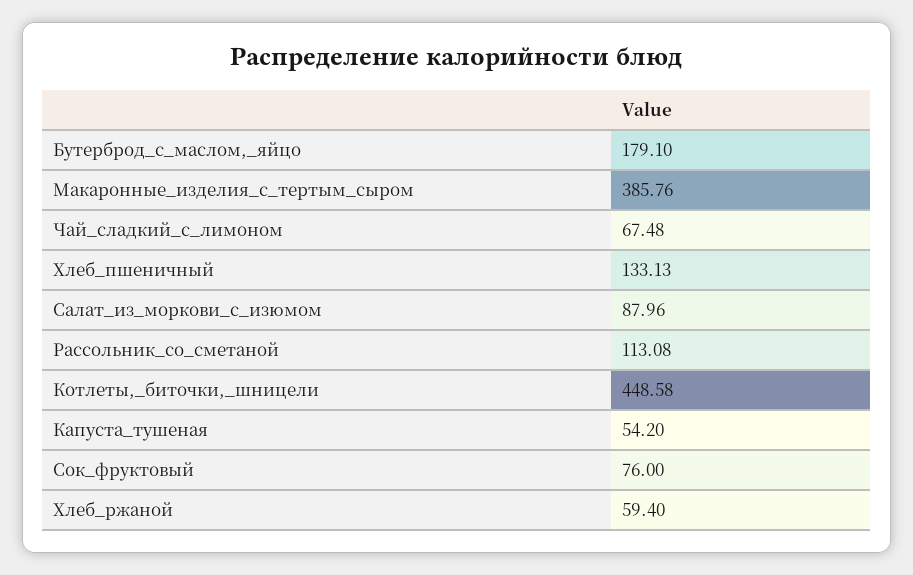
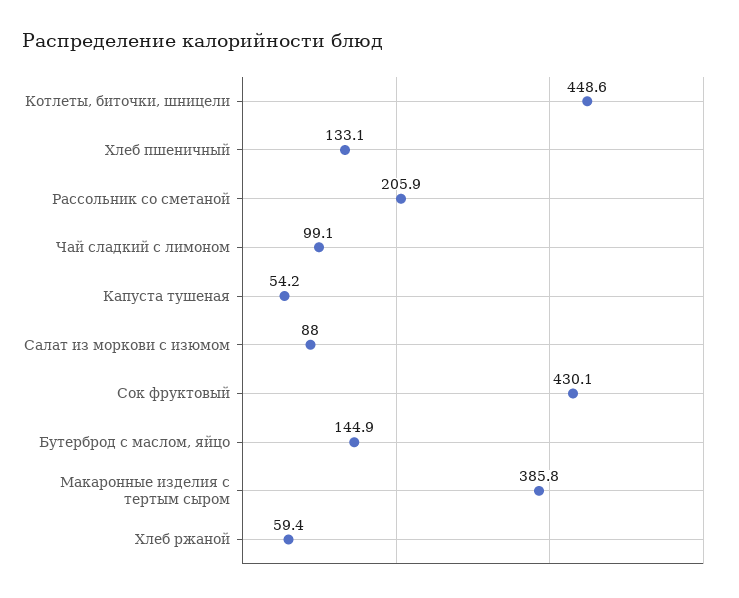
Бутерброд_с_маслом,_яйцо: 179.1 -> 144.9
Чай_сладкий_с_лимоном: 67.48 -> 99.1
Рассольник_со_сметаной: 113.08 -> 205.9
Сок_фруктовый: 76 -> 430.1

